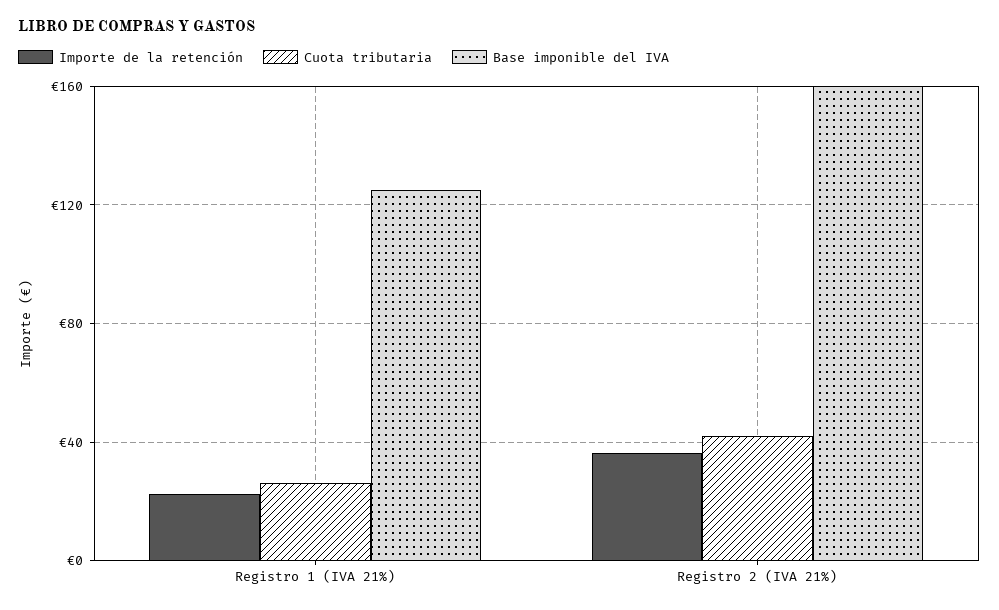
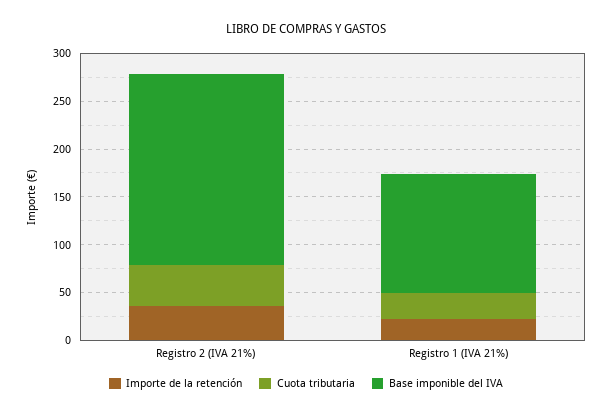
Base imponible del IVA, Registro 2 (IVA 21%): 160 -> 200

